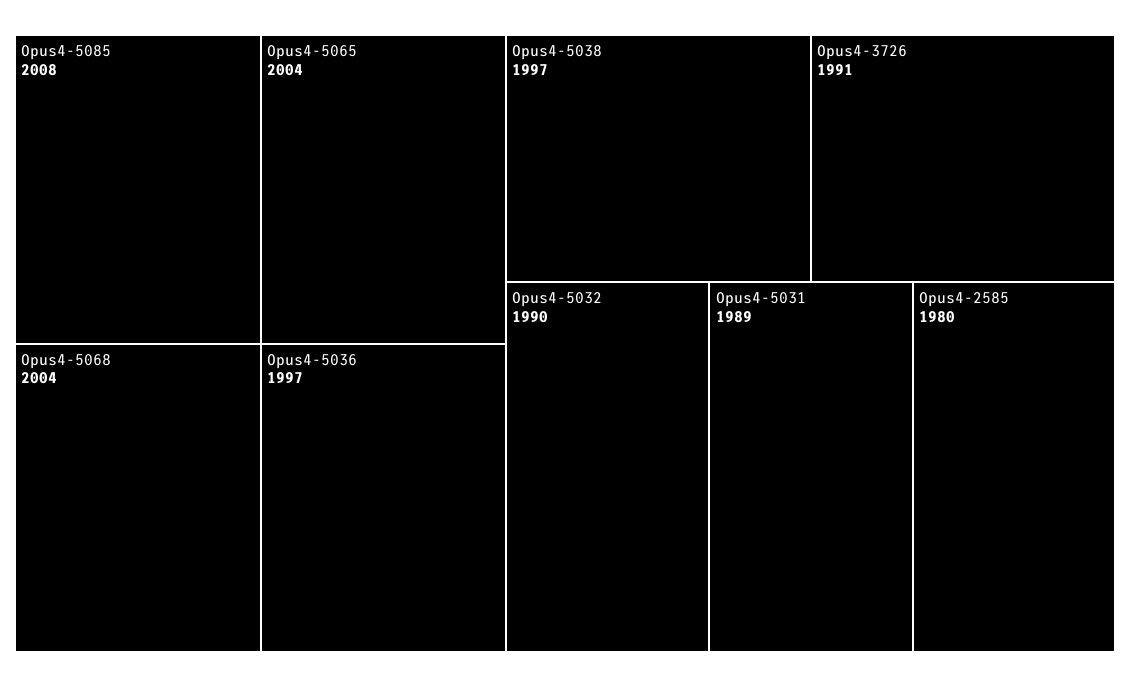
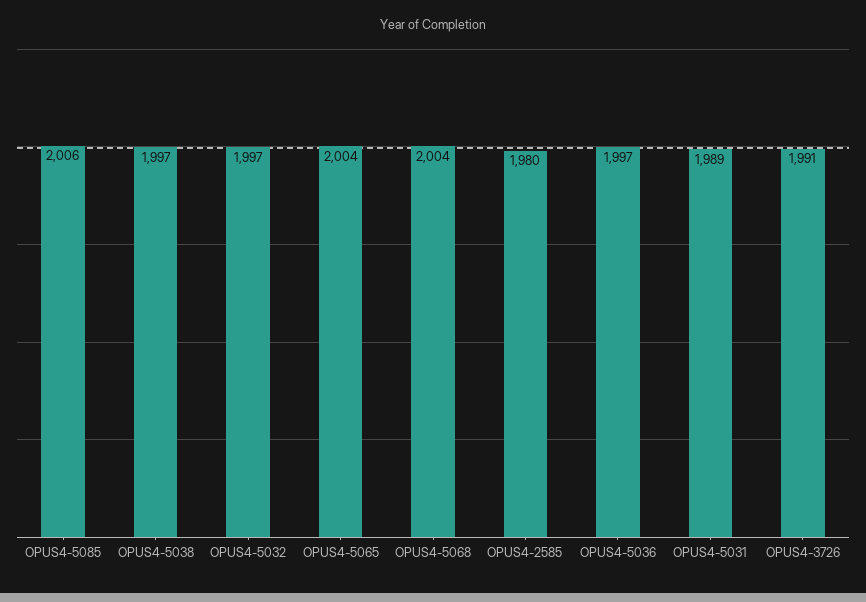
Opus4-5085: 2008 -> 2006
Opus4-5032: 1990 -> 1997

